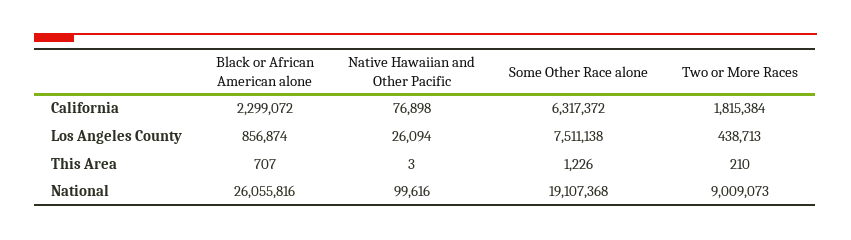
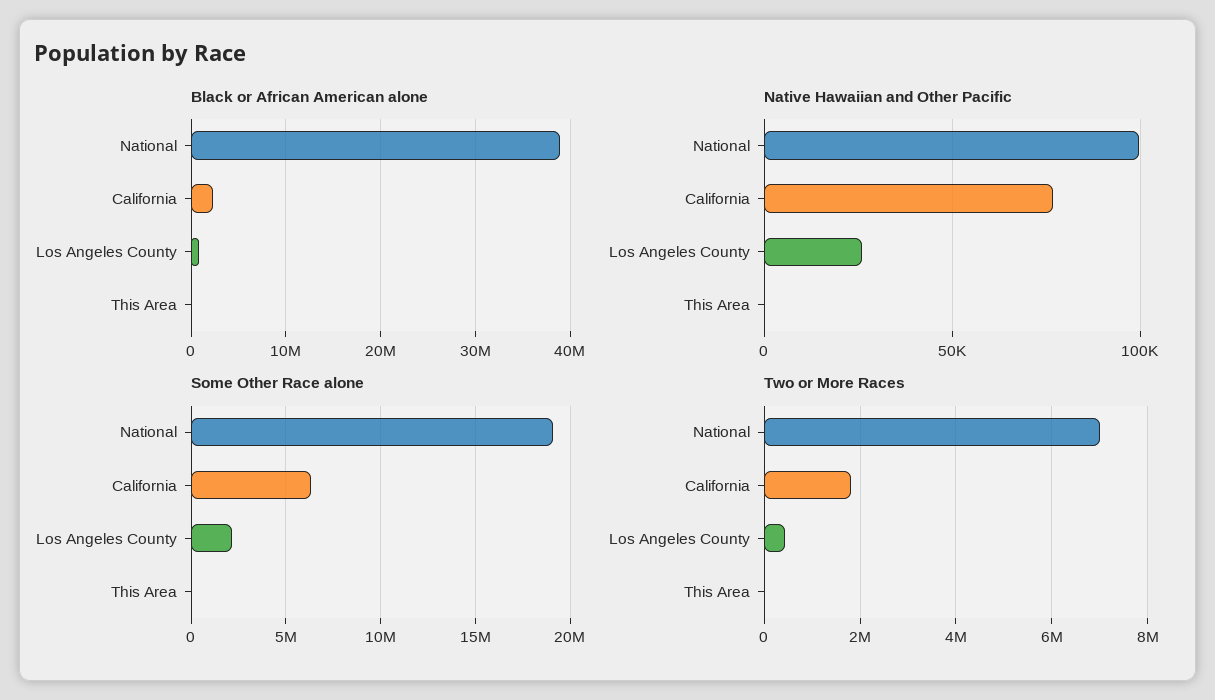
Some Other Race alone, Los Angeles County: 7511138 -> 2000000
Black or African American alone, National: 26055816 -> 39000000
Two or More Races, National: 9009073 -> 7000000

